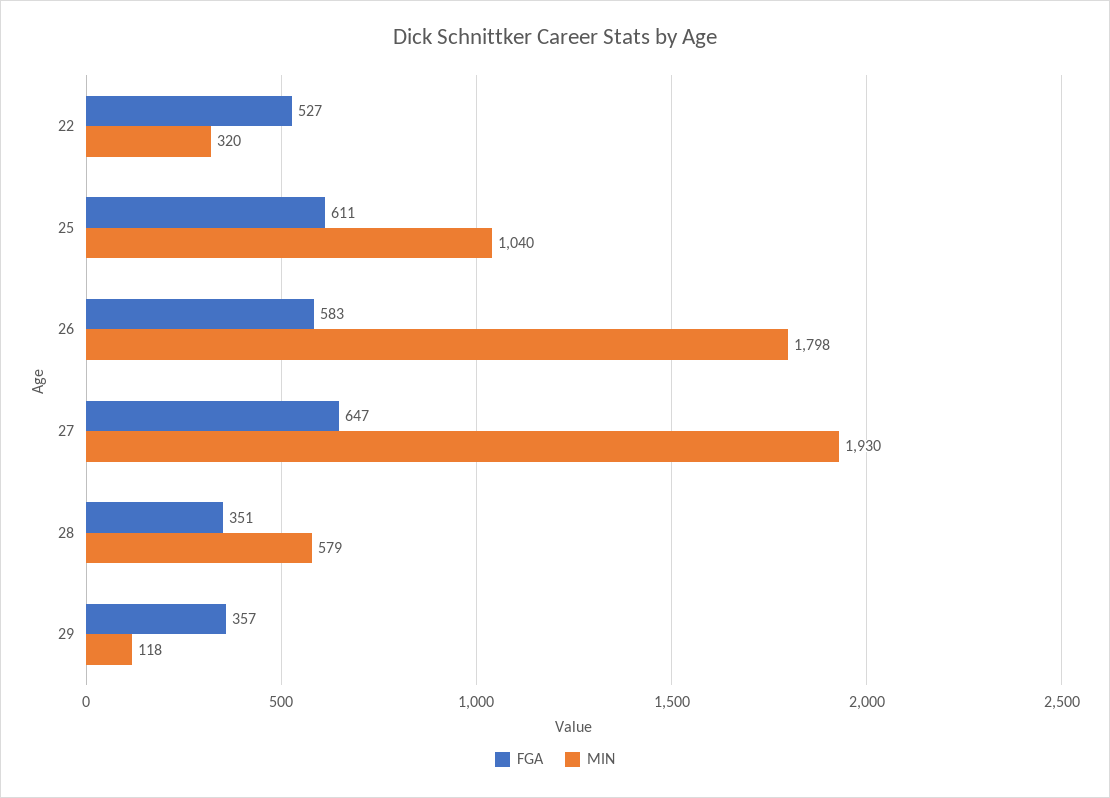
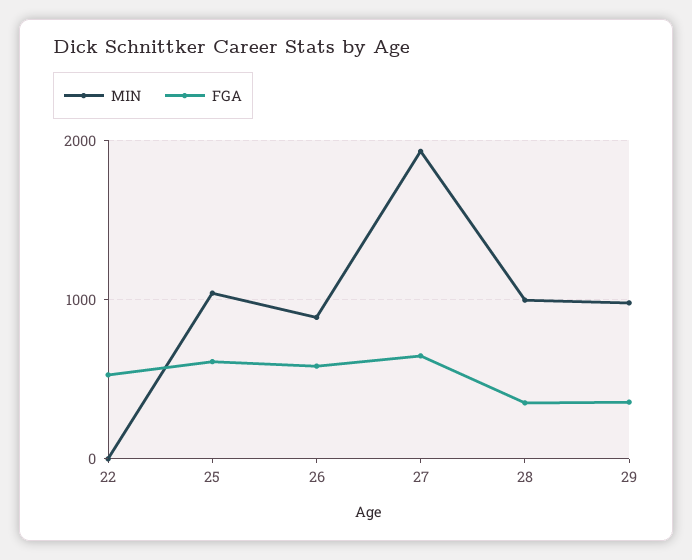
MIN, 22: 320 -> 0
MIN, 26: 1798 -> 900
MIN, 28: 579 -> 1000
MIN, 29: 118 -> 1000

